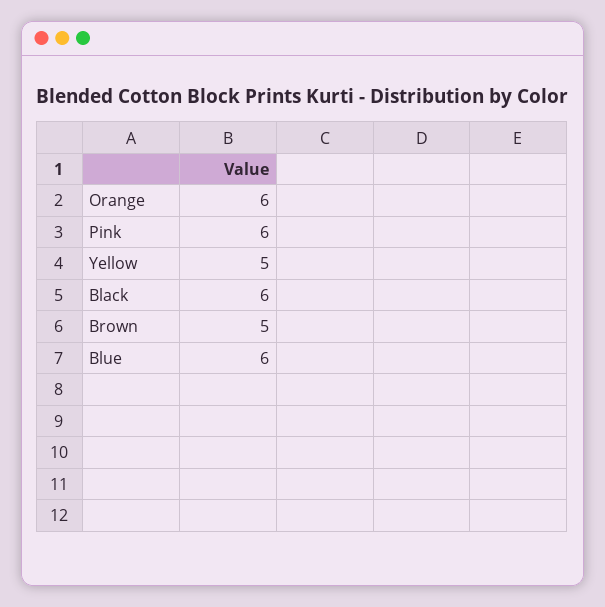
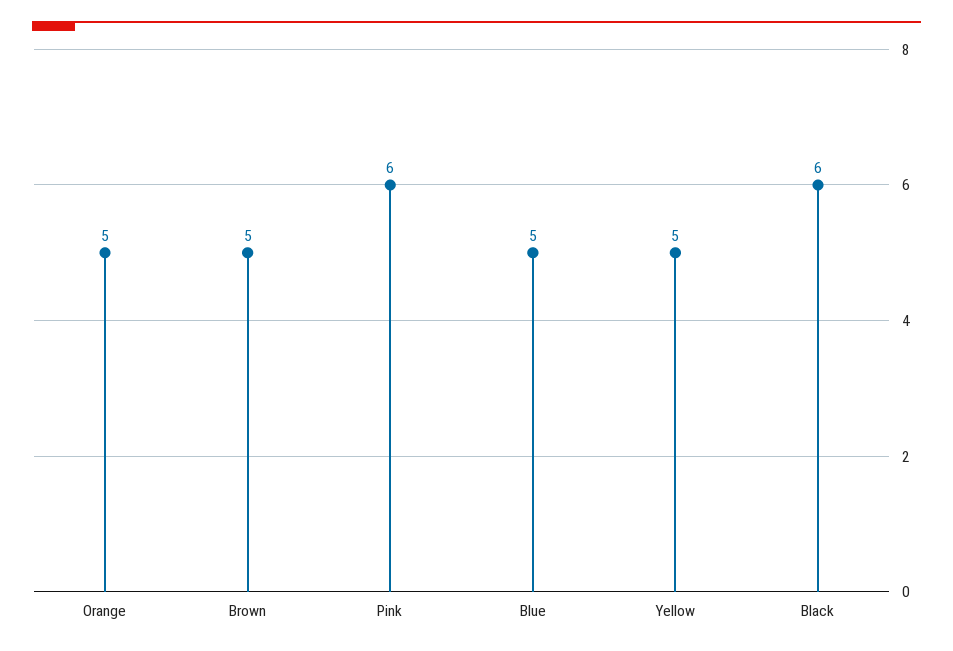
Orange: 6 -> 5
Blue: 6 -> 5

